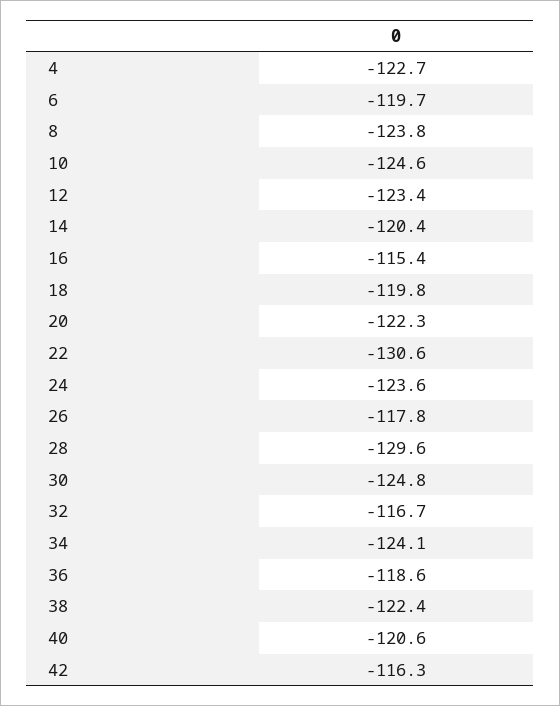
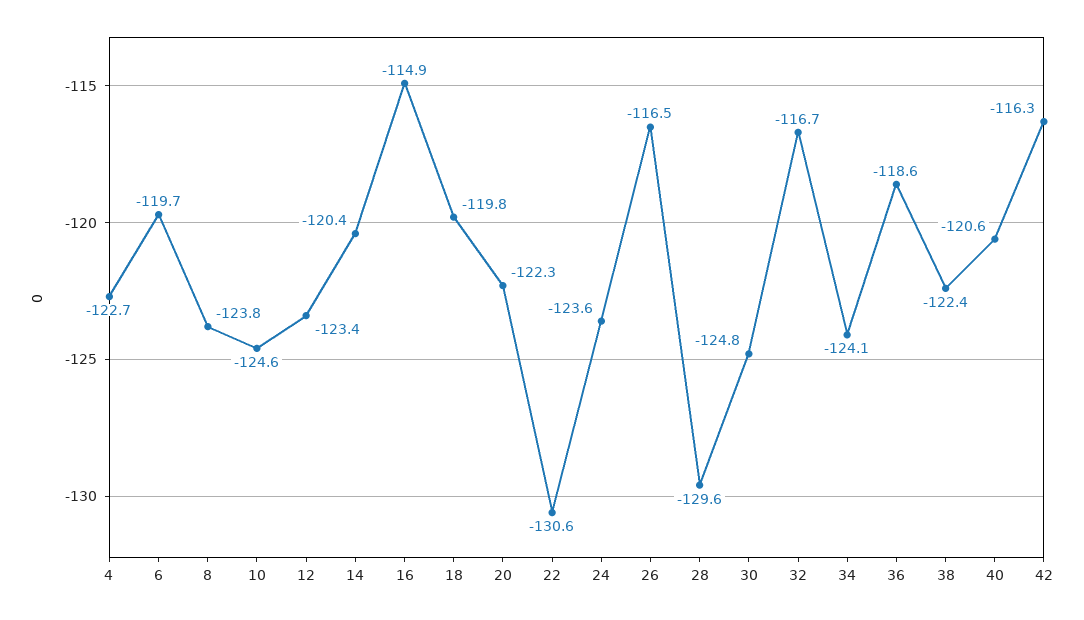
16: -115.4 -> -114.9
26: -117.8 -> -116.5

